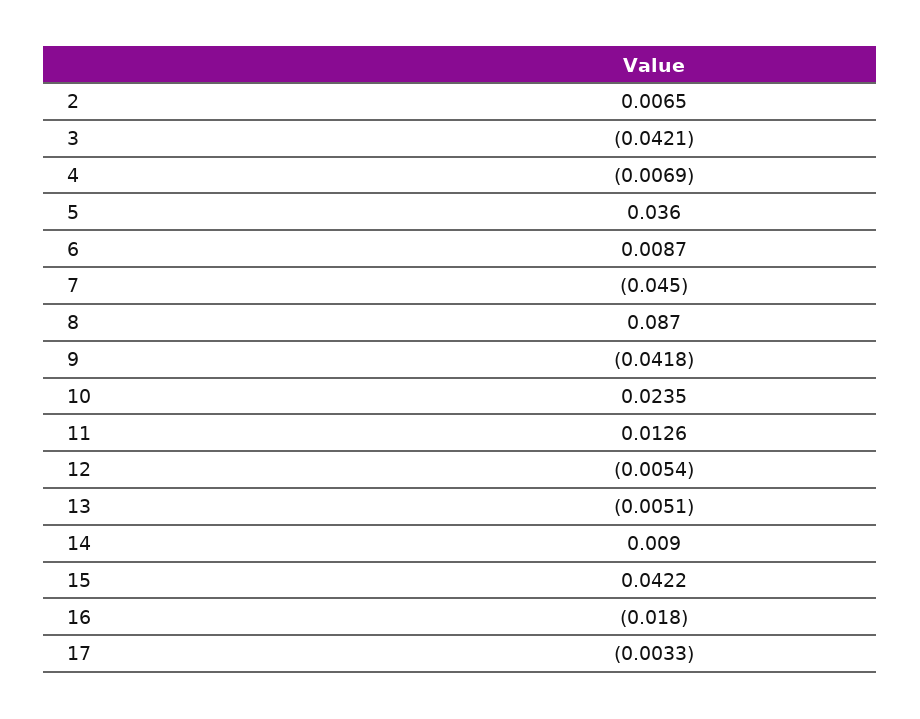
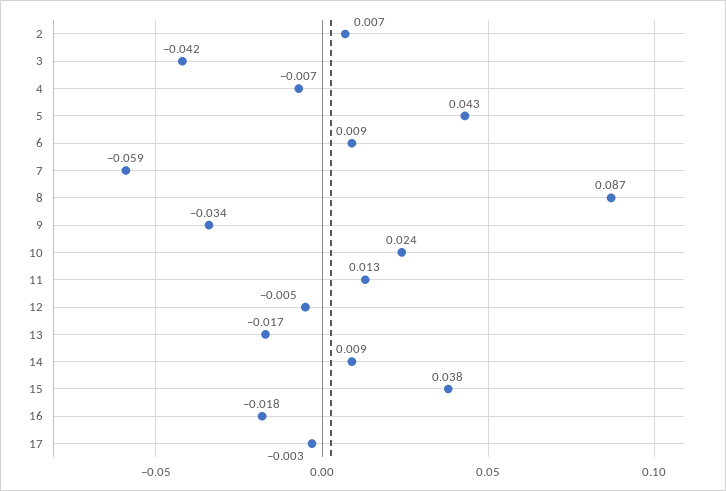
5: 0.036 -> 0.043
7: -0.045 -> -0.059
9: -0.0418 -> -0.034
13: -0.0051 -> -0.017
15: 0.0422 -> 0.038

